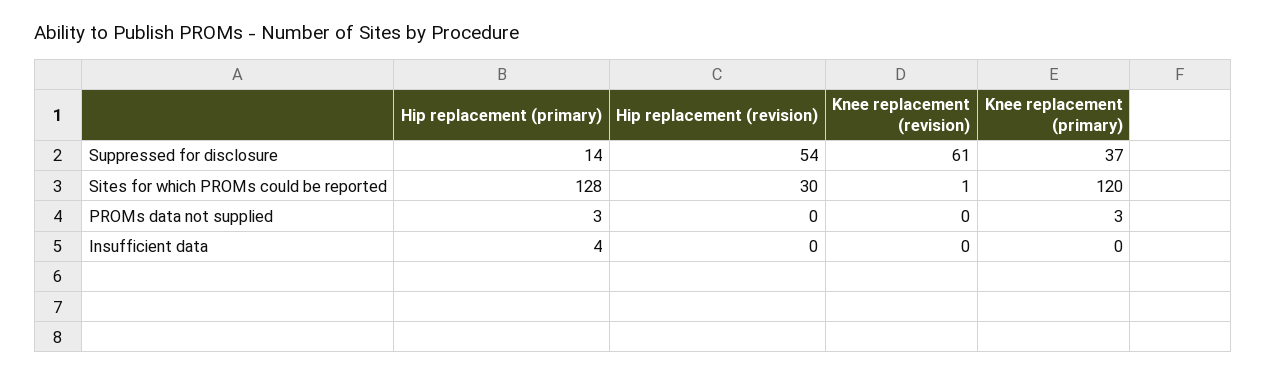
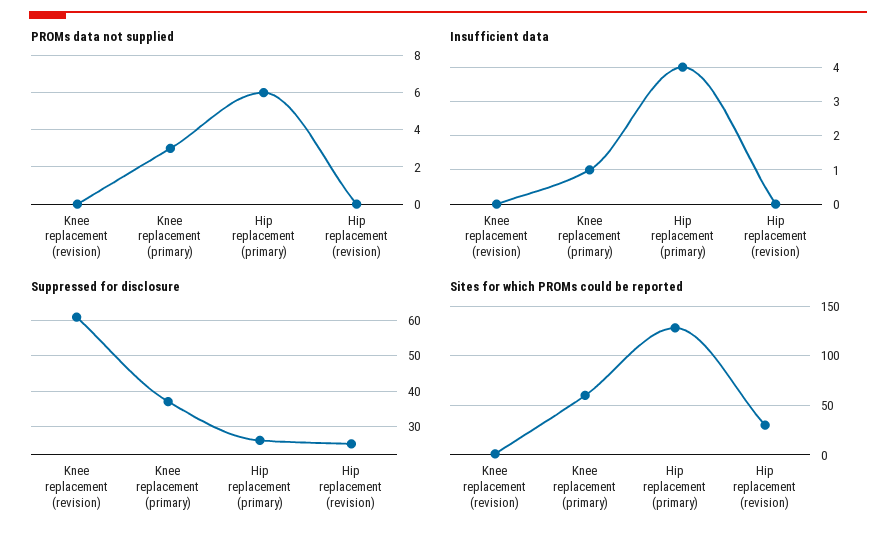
Suppressed for disclosure, Hip replacement (primary): 14 -> 25
Suppressed for disclosure, Hip replacement (revision): 54 -> 25
Sites for which PROMs could be reported, Knee replacement (primary): 120 -> 60
PROMs data not supplied, Hip replacement (primary): 3 -> 6
Insufficient data, Knee replacement (primary): 0 -> 1

